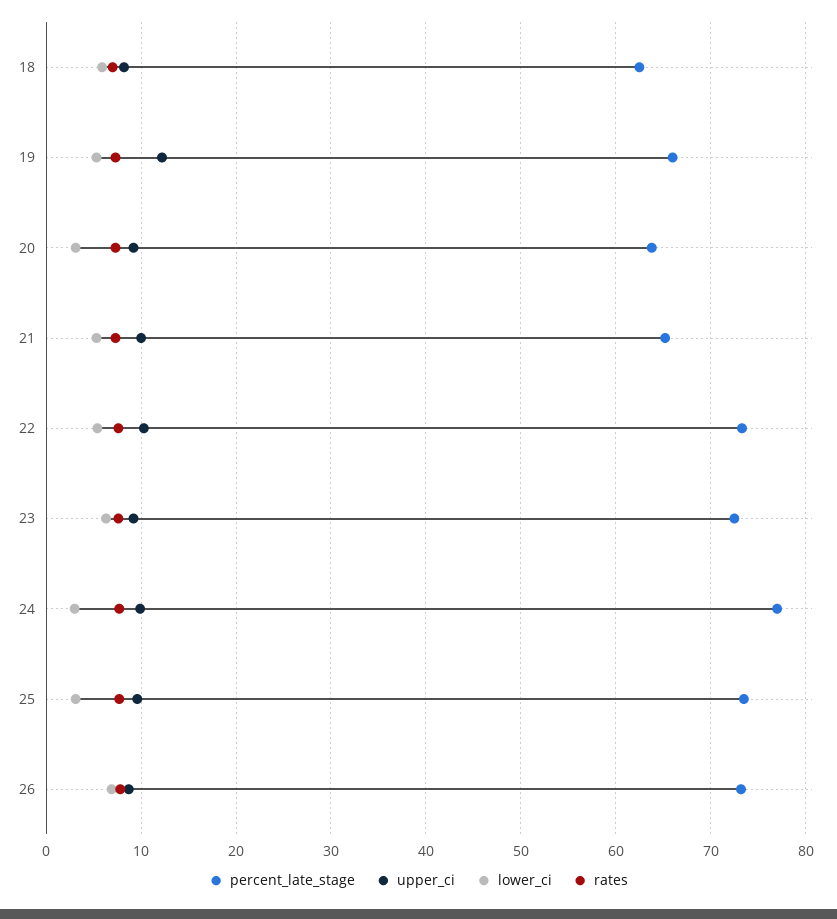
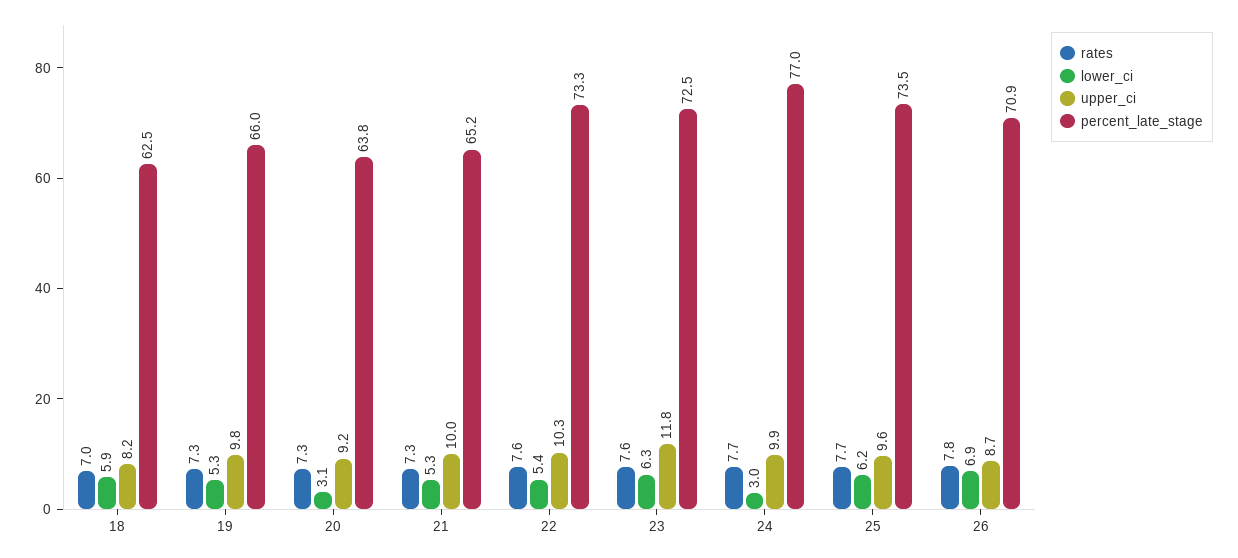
upper_ci, 19: 12 -> 9.8
upper_ci, 23: 9 -> 11.8
lower_ci, 25: 3 -> 6.2
percent_late_stage, 26: 73 -> 70.9

